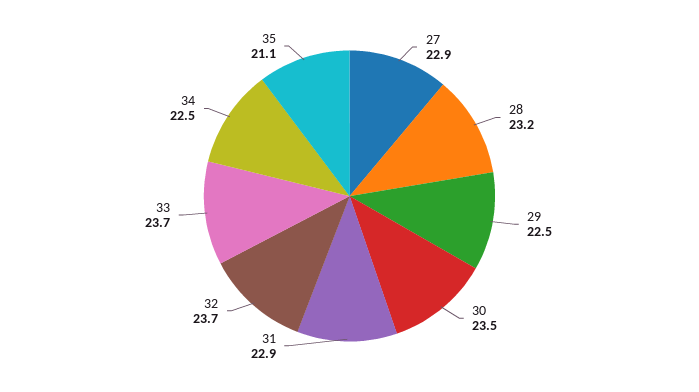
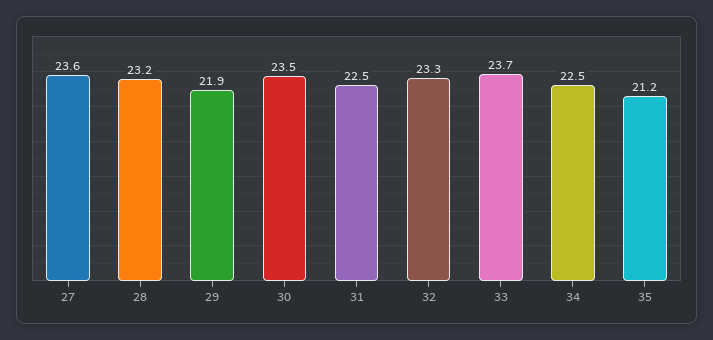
27: 22.9 -> 23.6
29: 22.5 -> 21.9
31: 22.9 -> 22.5
32: 23.7 -> 23.3
35: 21.1 -> 21.2

